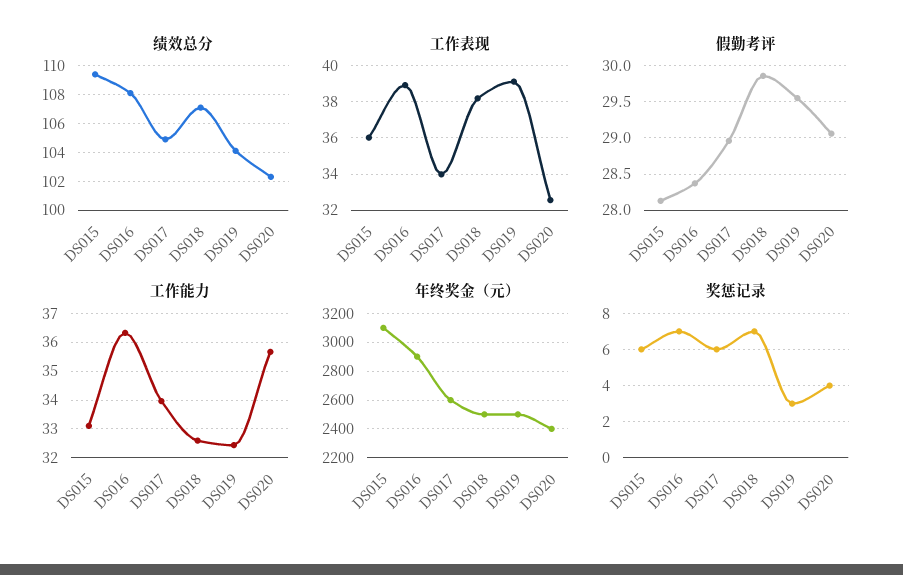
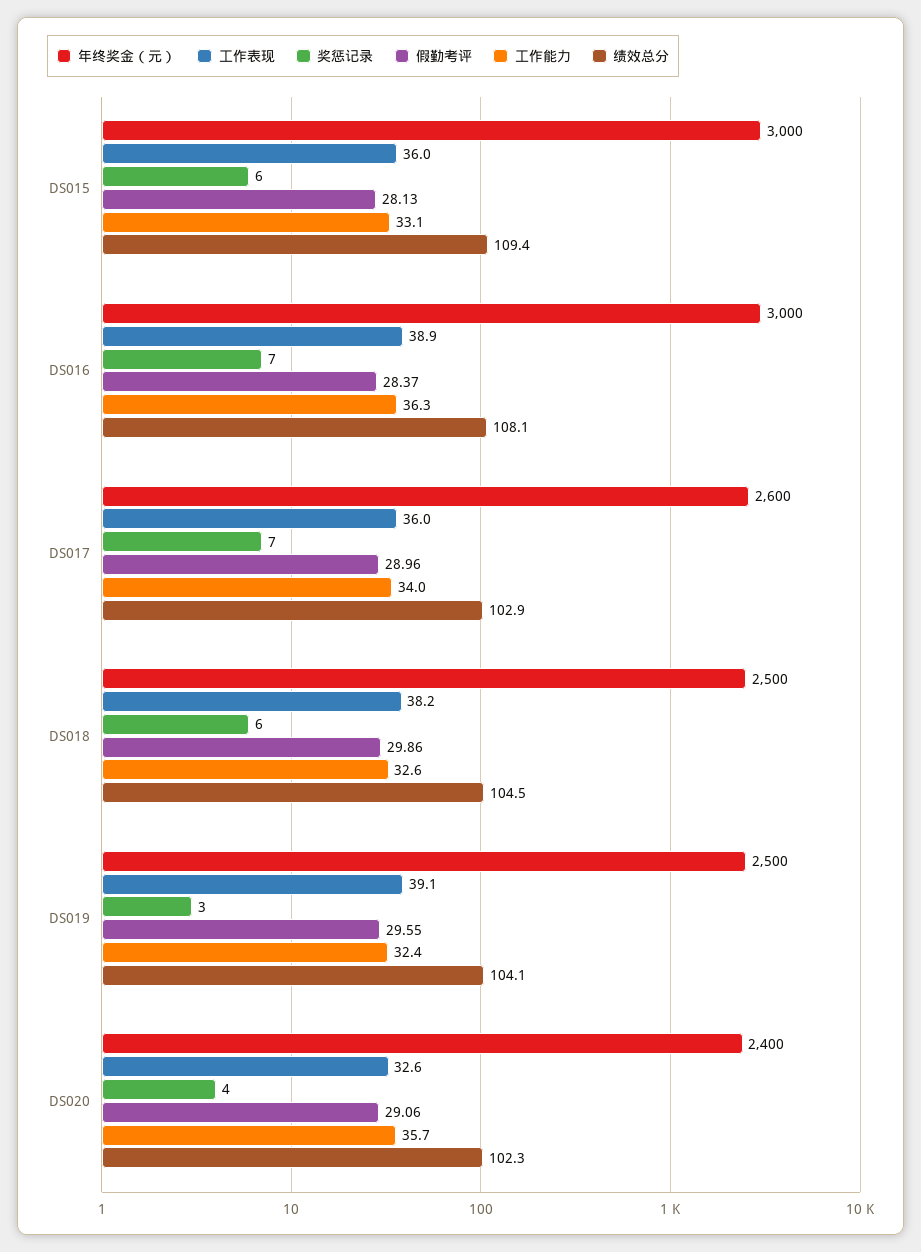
绩效总分, DS017: 105 -> 102.9
绩效总分, DS018: 107 -> 104.5
工作表现, DS017: 34 -> 36
年终奖金（元）, DS015: 3100 -> 3000
年终奖金（元）, DS016: 2900 -> 3000
奖惩记录, DS017: 6 -> 7
奖惩记录, DS018: 7 -> 6

